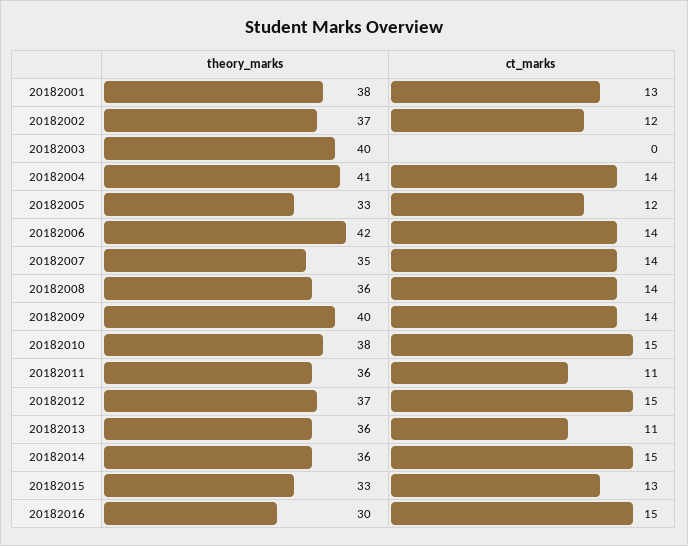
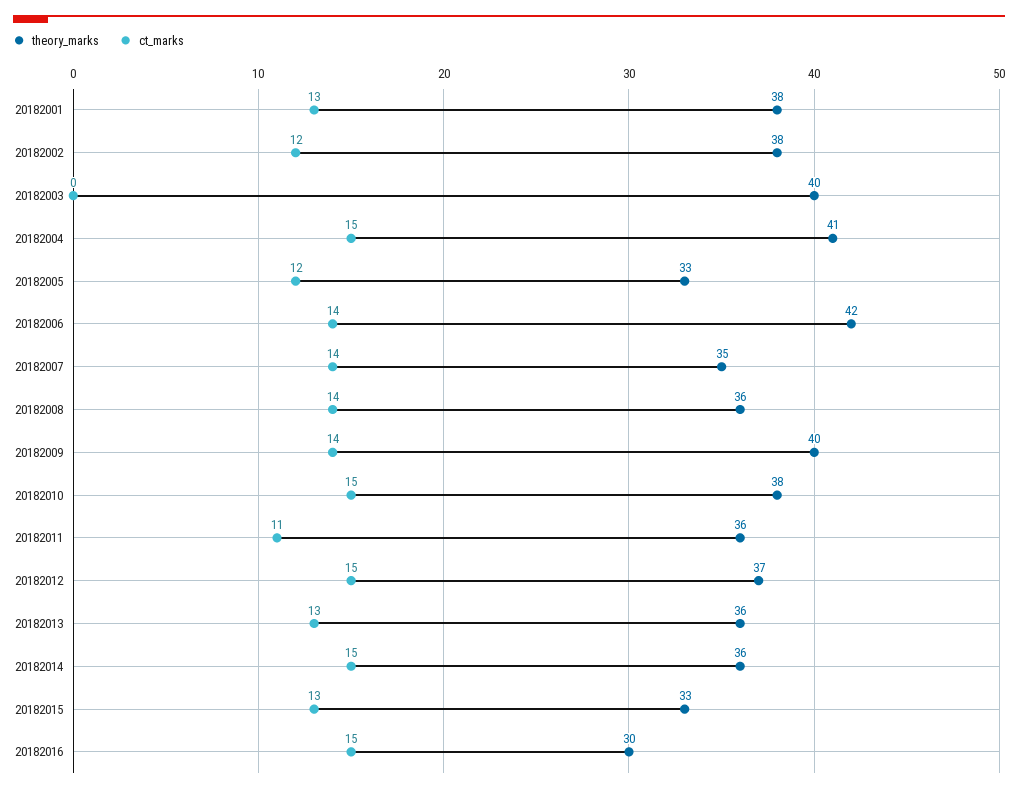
theory_marks, 20182002: 37 -> 38
ct_marks, 20182004: 14 -> 15
ct_marks, 20182013: 11 -> 13

